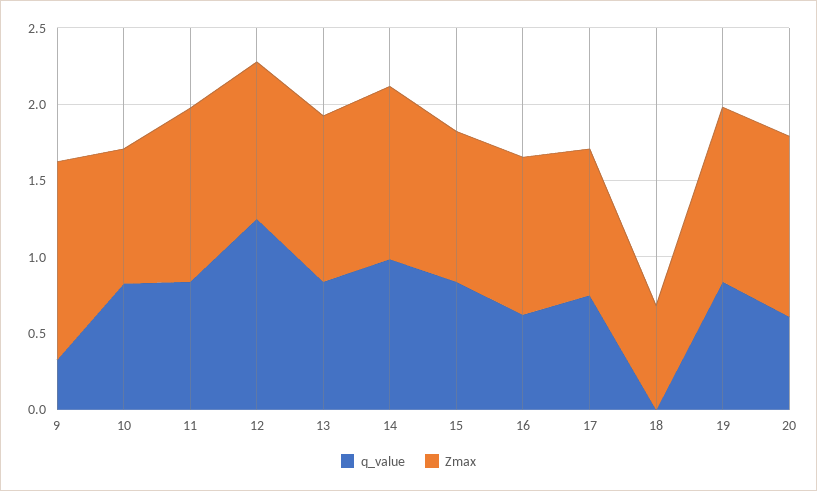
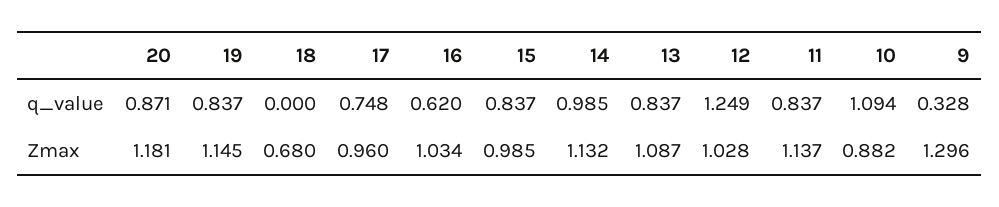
q_value, 10: 0.8 -> 1.094
q_value, 20: 0.6 -> 0.871

